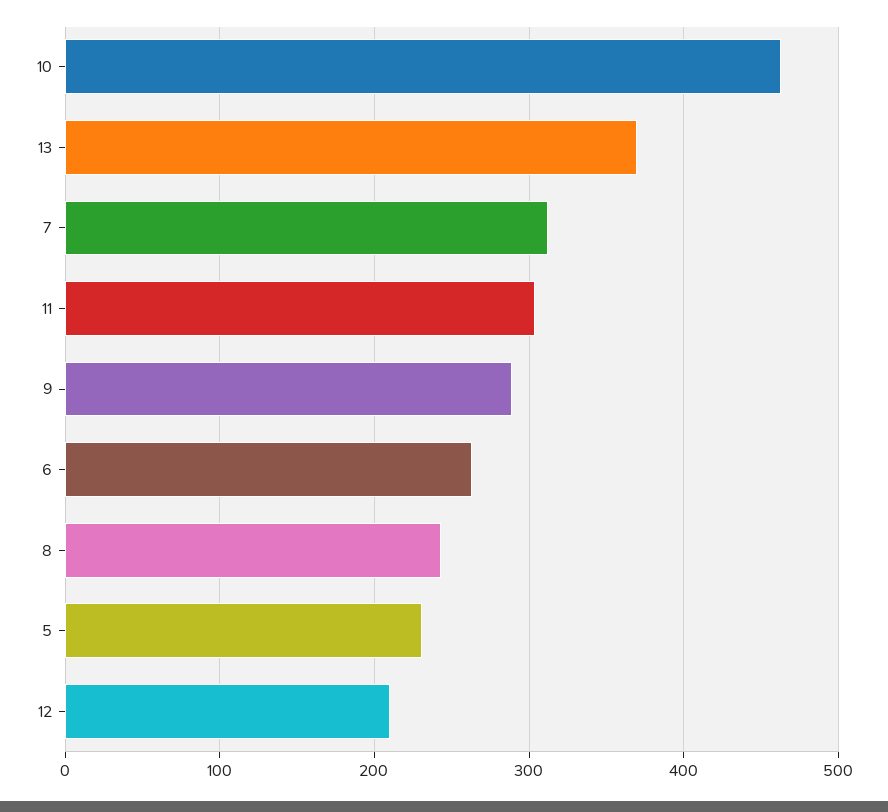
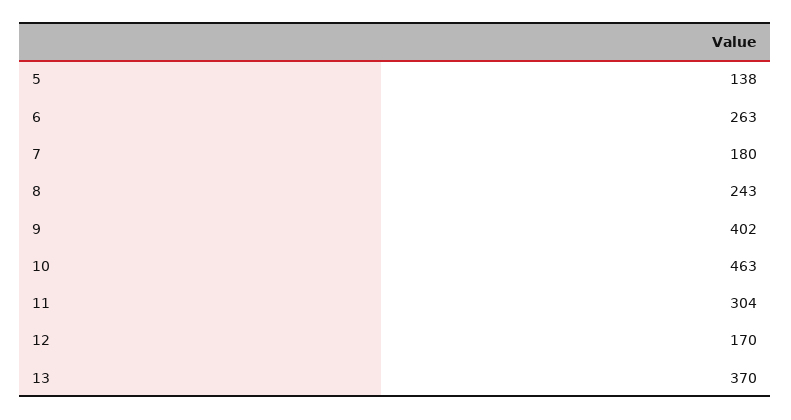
7: 310 -> 180
9: 290 -> 402
5: 230 -> 138
12: 210 -> 170

